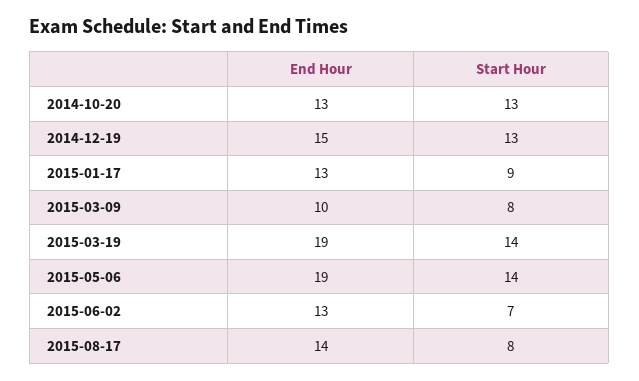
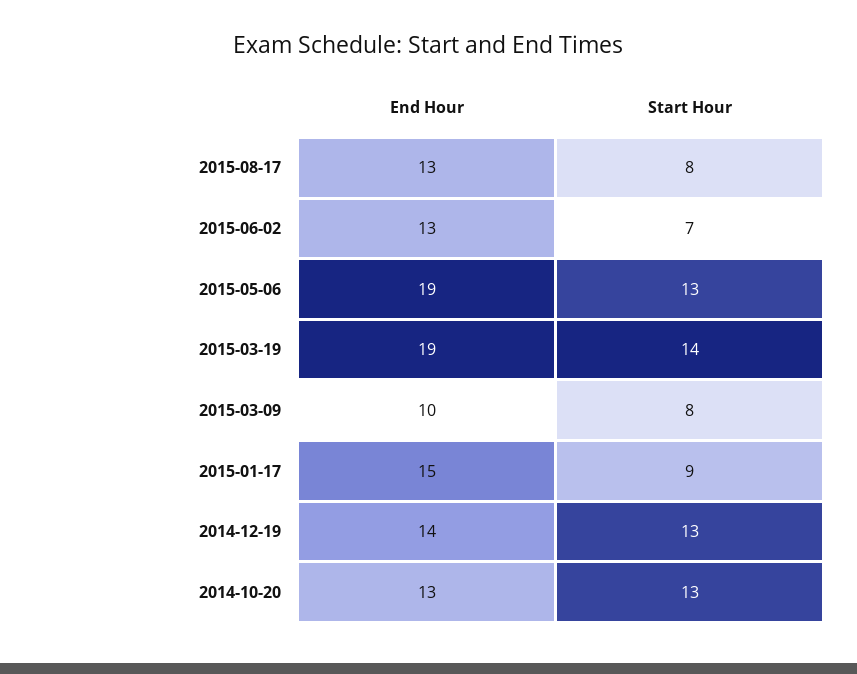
End Hour, 2014-12-19: 15 -> 14
End Hour, 2015-01-17: 13 -> 15
Start Hour, 2015-05-06: 14 -> 13
End Hour, 2015-08-17: 14 -> 13

